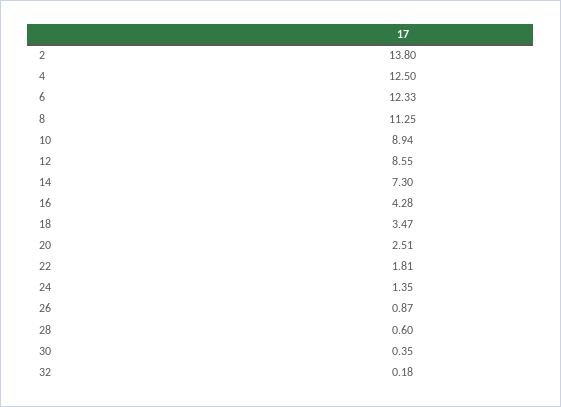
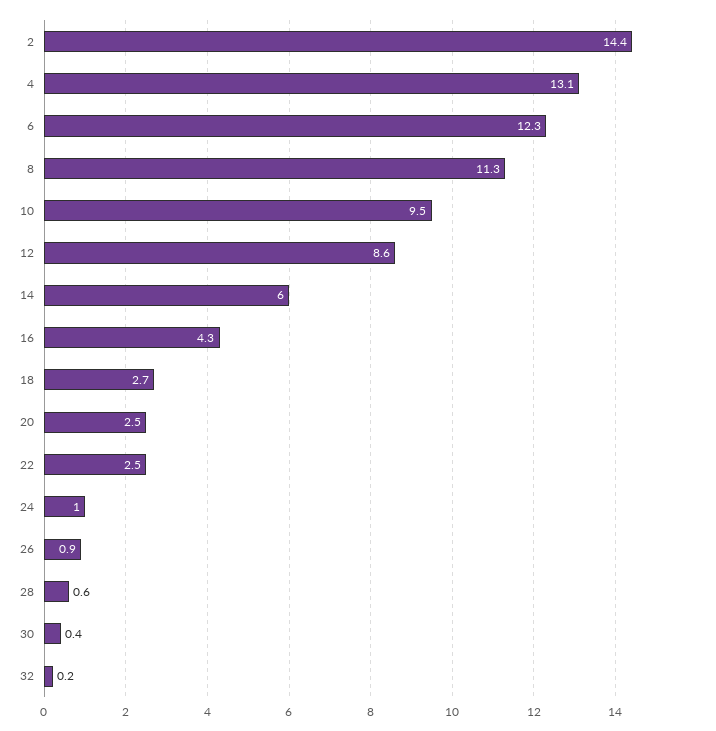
2: 13.8 -> 14.4
4: 12.5 -> 13.1
10: 8.94 -> 9.5
14: 7.3 -> 6
18: 3.47 -> 2.7
22: 1.81 -> 2.5
24: 1.35 -> 1

